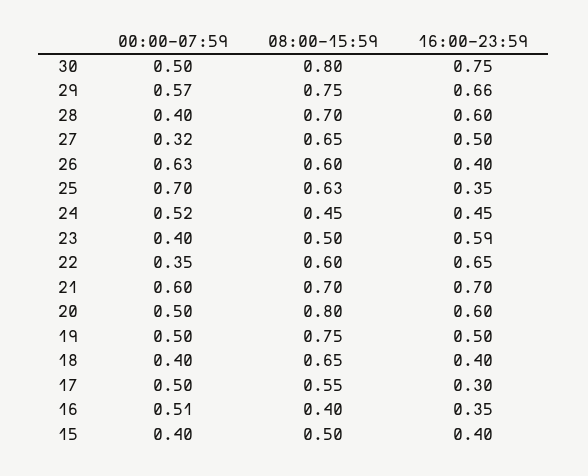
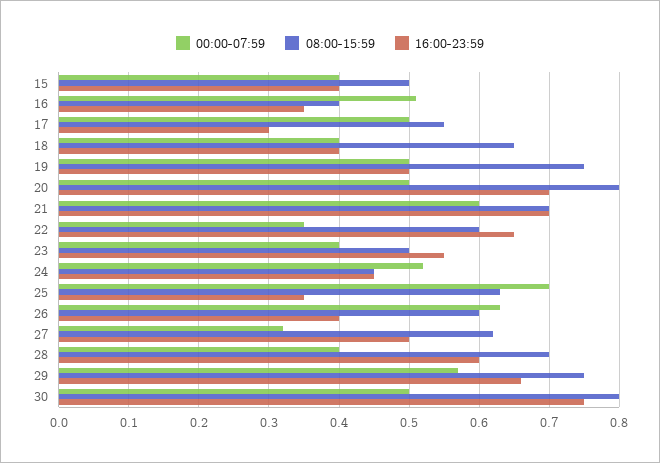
08:00-15:59, 27: 0.65 -> 0.62
16:00-23:59, 23: 0.59 -> 0.55
16:00-23:59, 20: 0.6 -> 0.7

